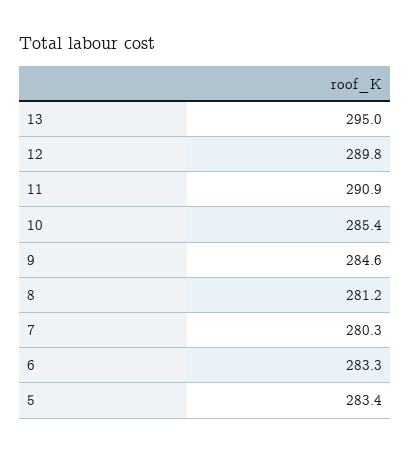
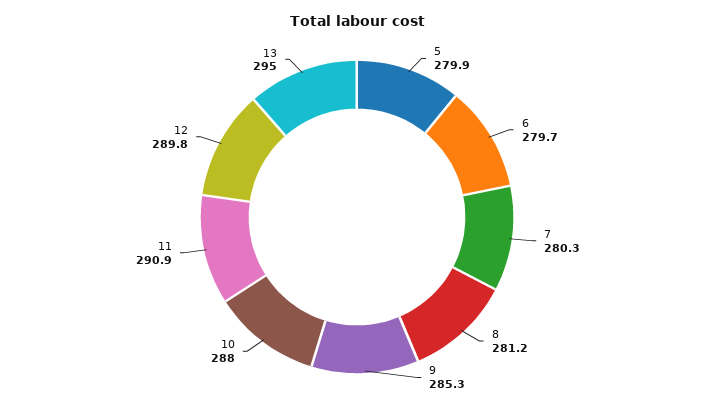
10: 285.4 -> 288
9: 284.6 -> 285.3
6: 283.3 -> 279.7
5: 283.4 -> 279.9

